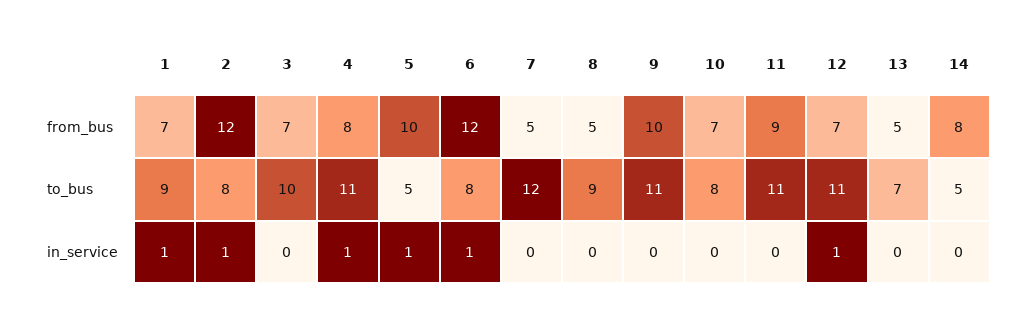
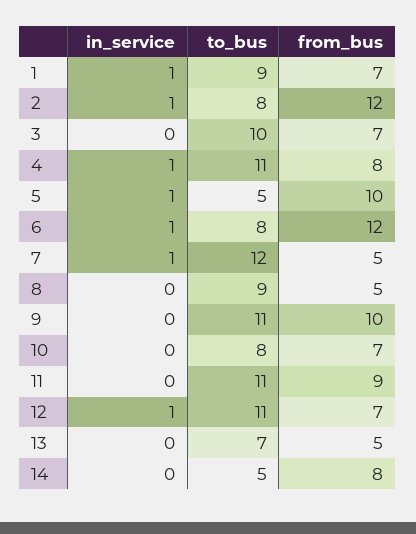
7, in_service: 0 -> 1

